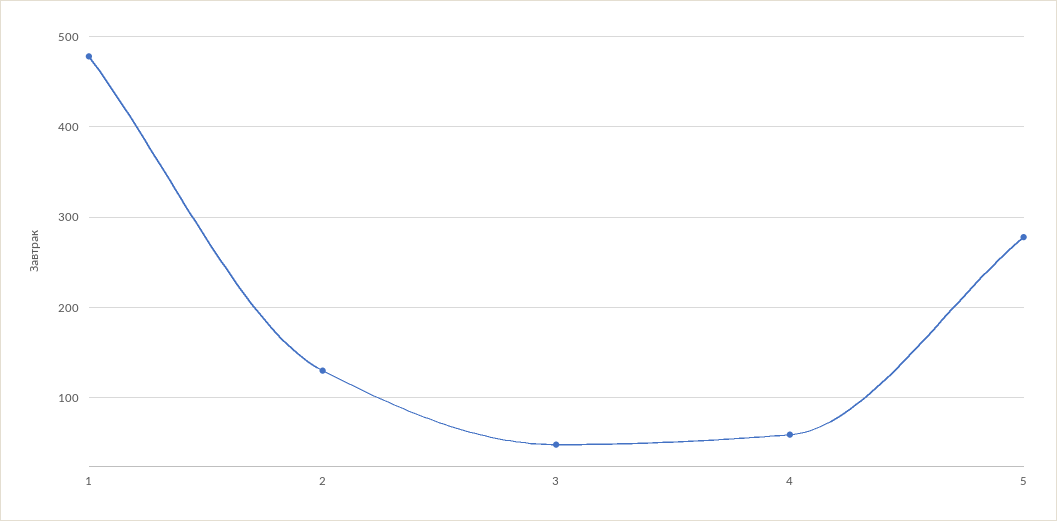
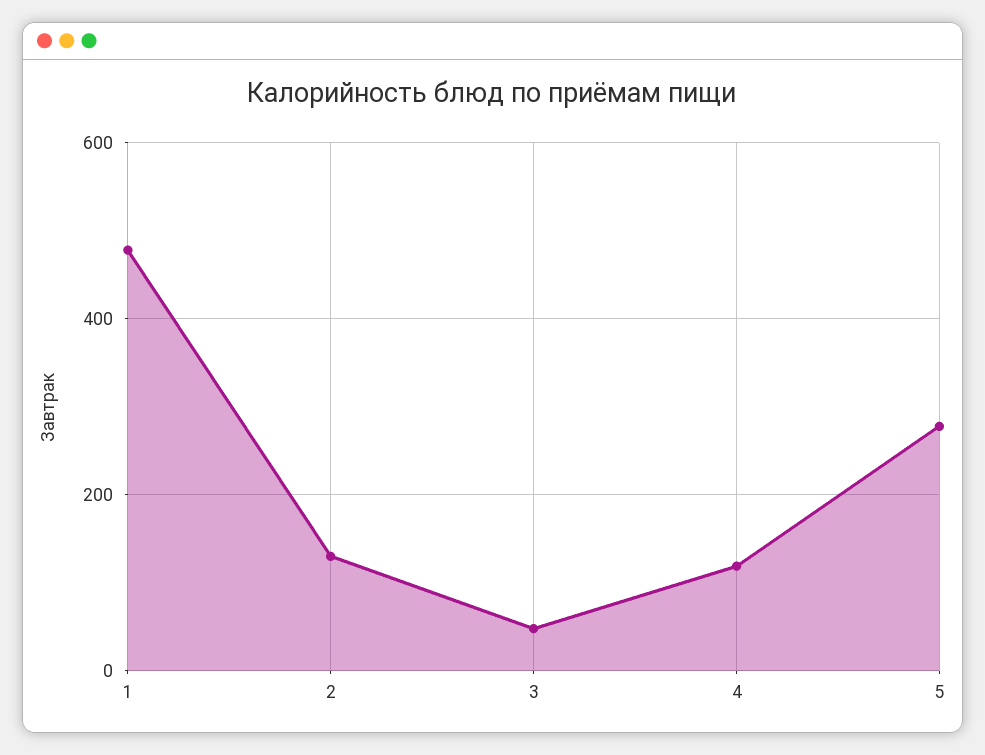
4: 60 -> 120

